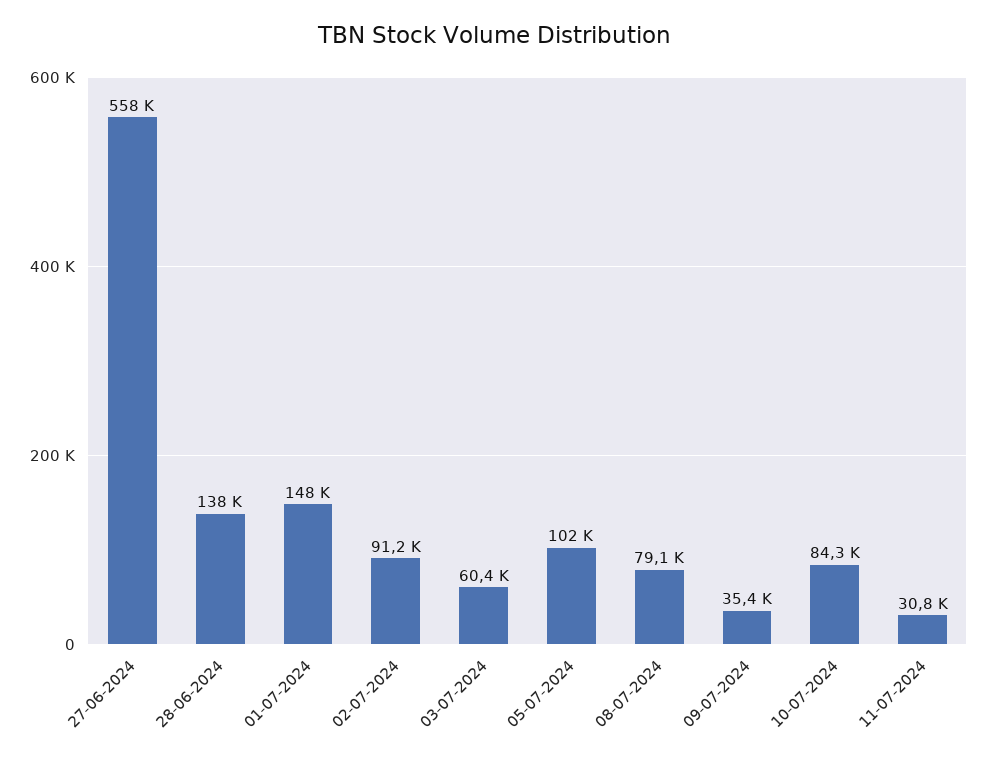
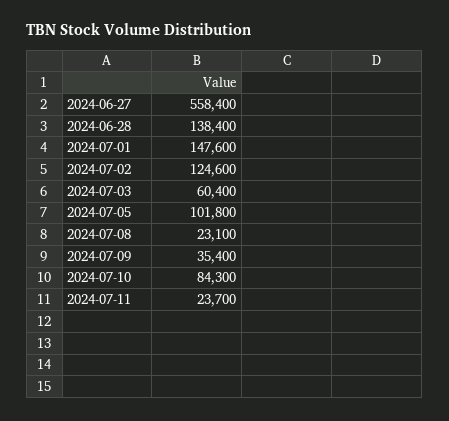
02-07-2024: 91200 -> 124600
08-07-2024: 79100 -> 23100
11-07-2024: 30800 -> 23700

